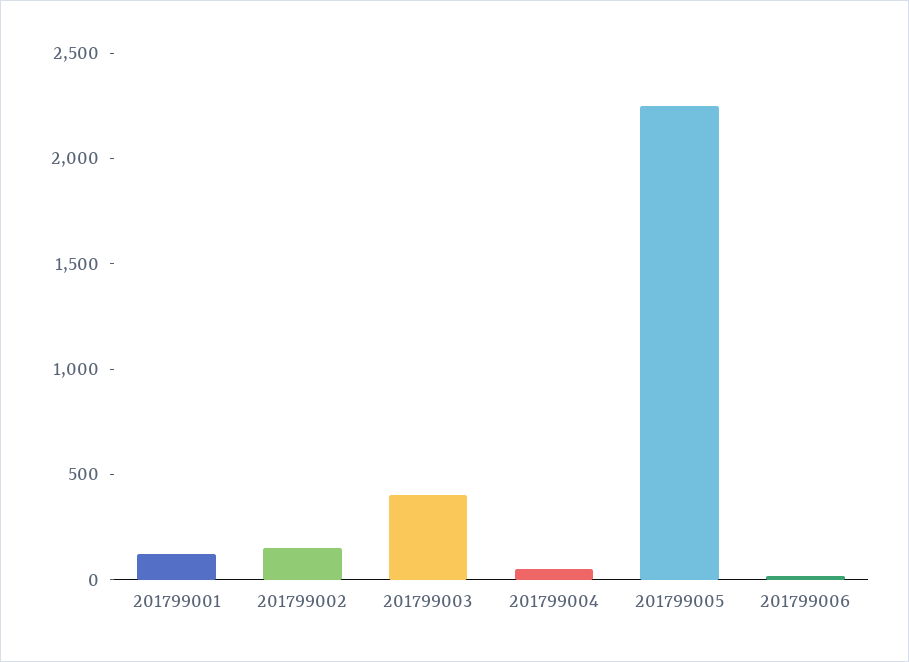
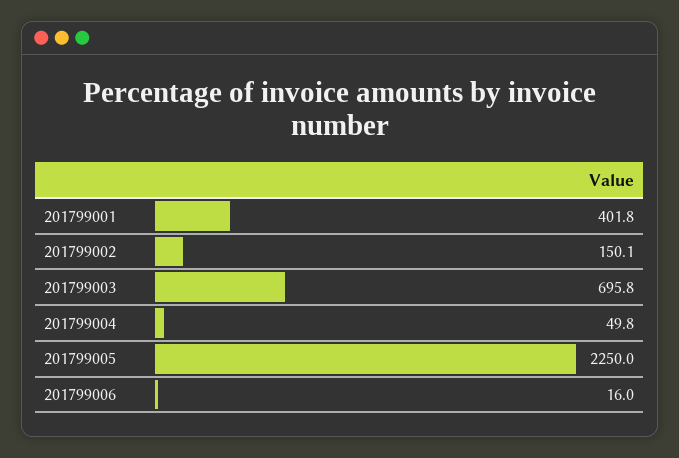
201799001: 100 -> 401.8
201799003: 400 -> 695.8

